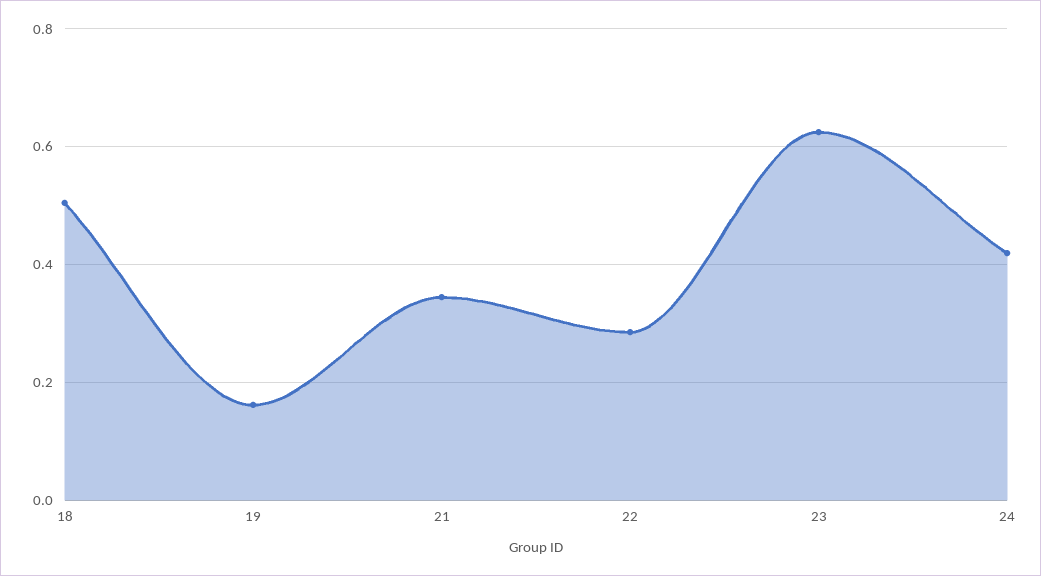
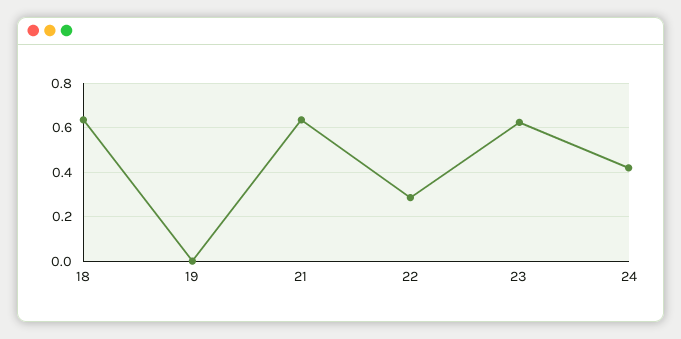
18: 0.5 -> 0.65
19: 0.16 -> 0
21: 0.34 -> 0.65

